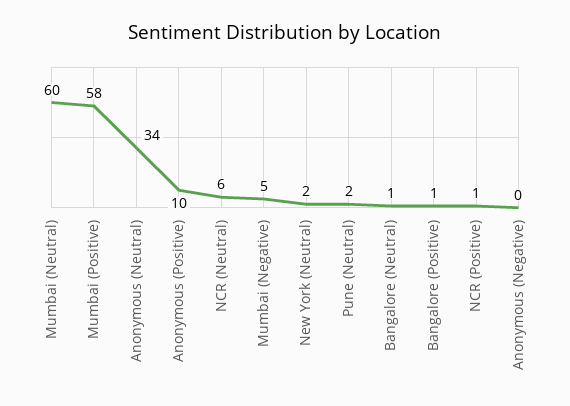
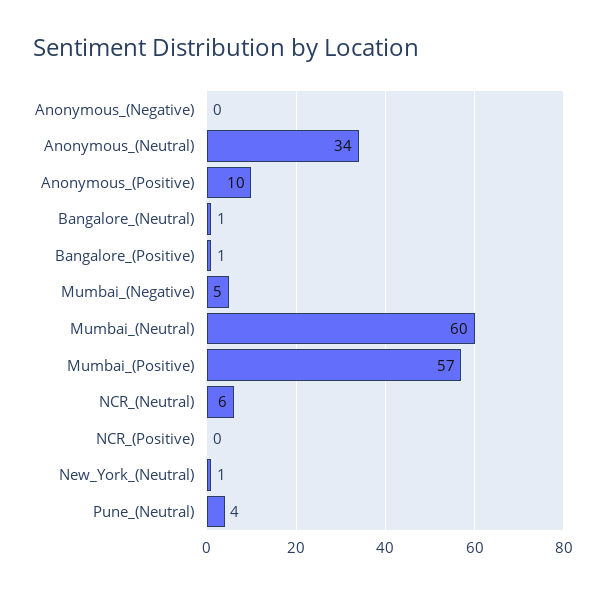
Mumbai (Positive): 58 -> 57
New York (Neutral): 2 -> 1
Pune (Neutral): 2 -> 4
NCR (Positive): 1 -> 0

